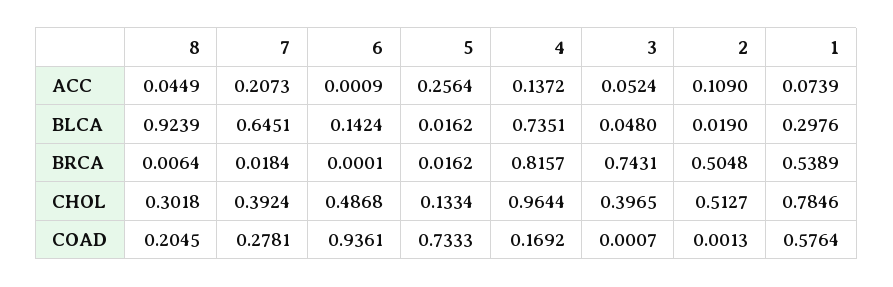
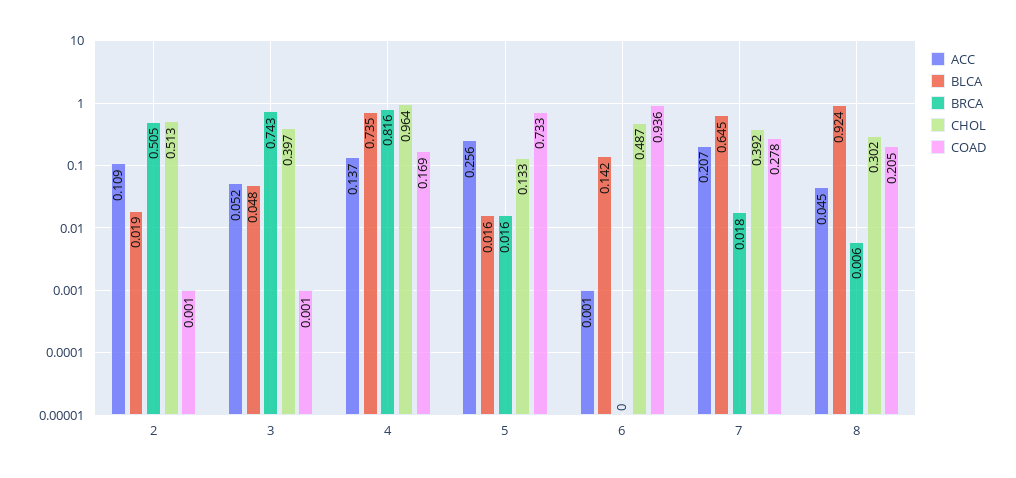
ACC, 1: 0.0739 -> none
BLCA, 1: 0.2976 -> none
BRCA, 1: 0.5389 -> none
CHOL, 1: 0.7846 -> none
COAD, 1: 0.5764 -> none

